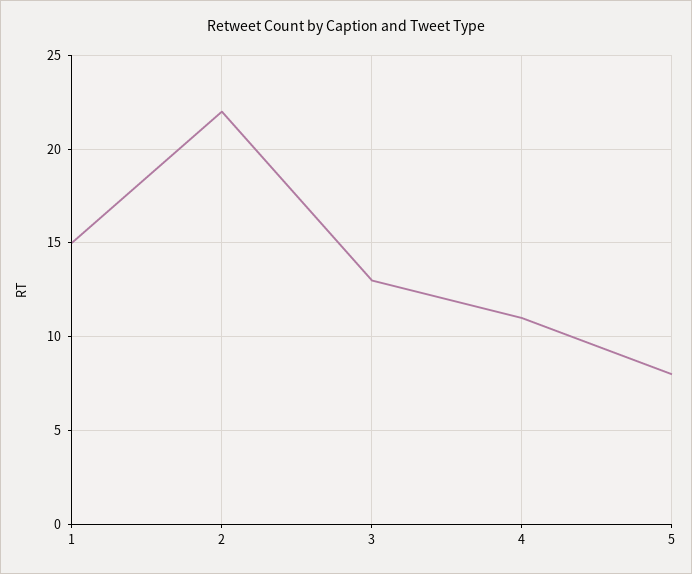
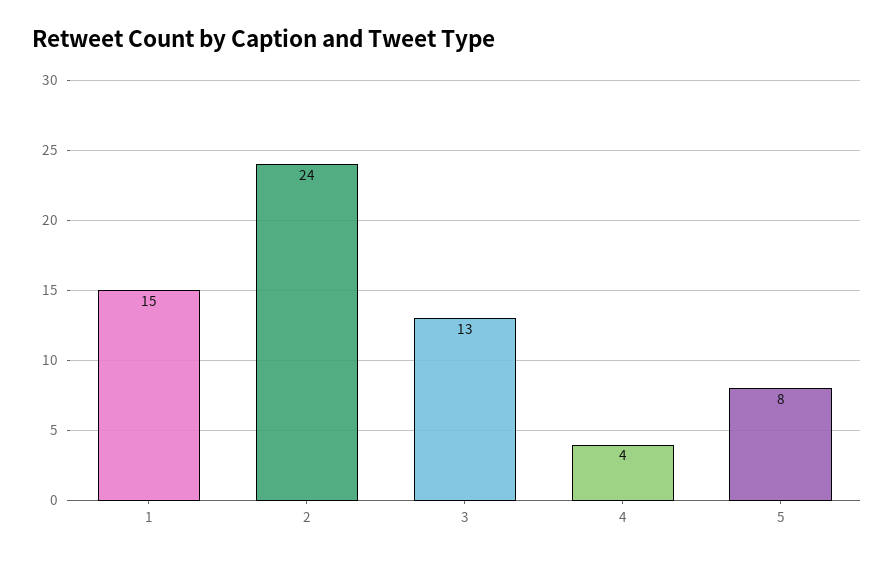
2: 22 -> 24
4: 11 -> 4

